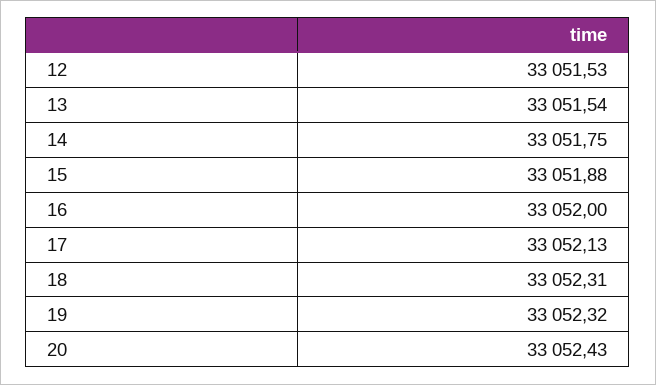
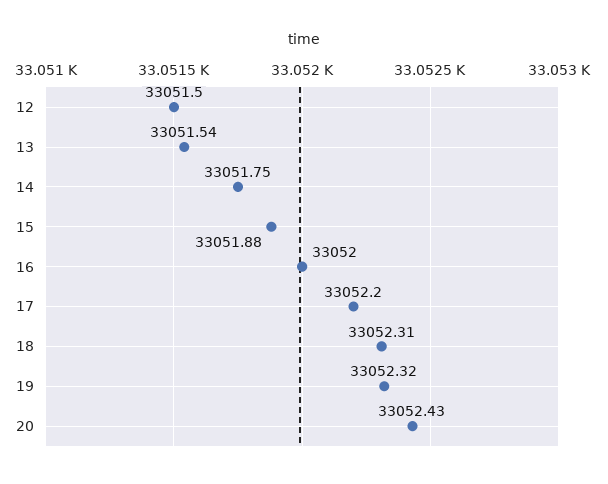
12: 33051.53 -> 33051.5
17: 33052.13 -> 33052.2

